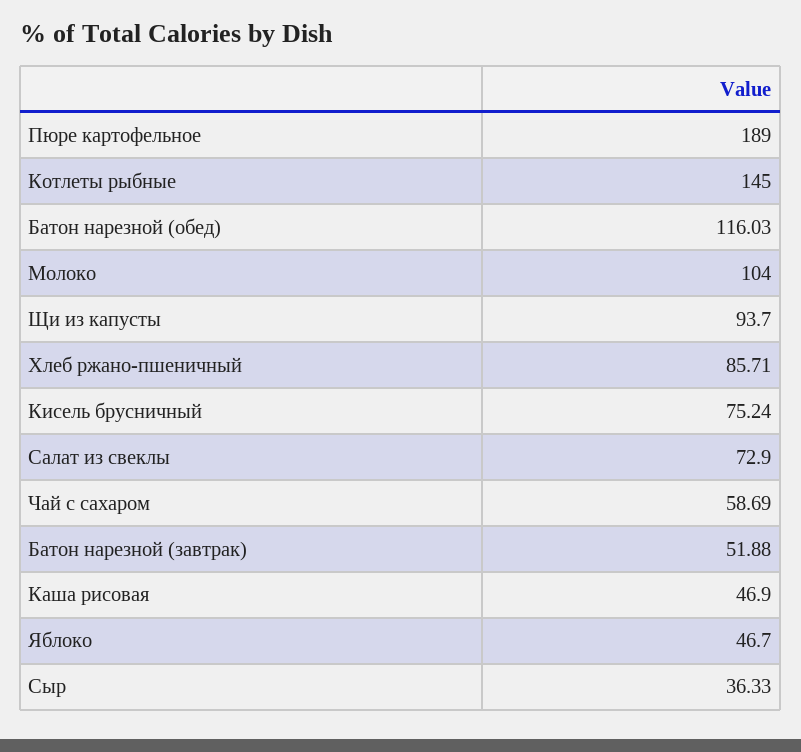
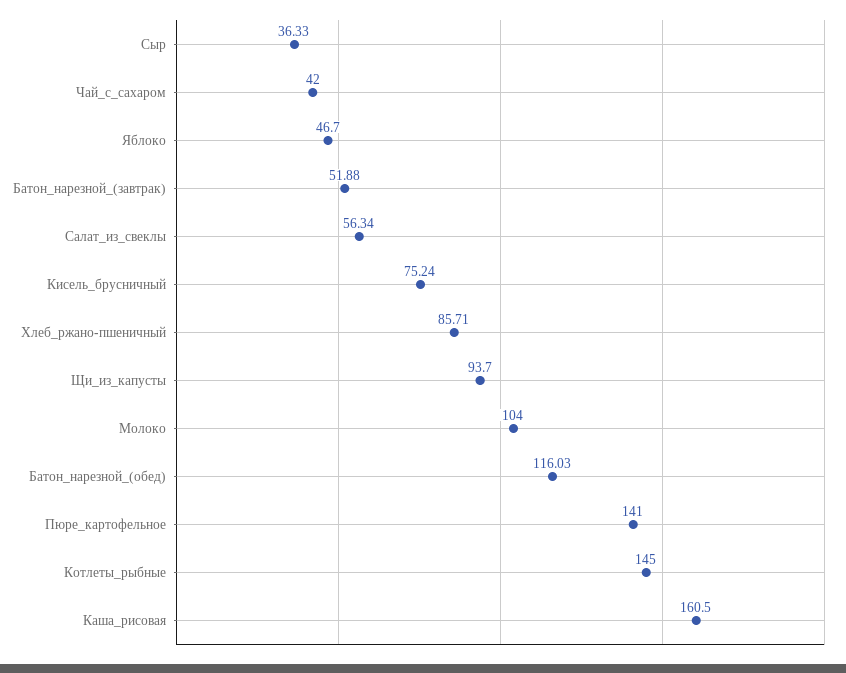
Пюре картофельное: 189 -> 141
Салат из свеклы: 72.9 -> 56.34
Чай с сахаром: 58.69 -> 42
Каша рисовая: 46.9 -> 160.5

